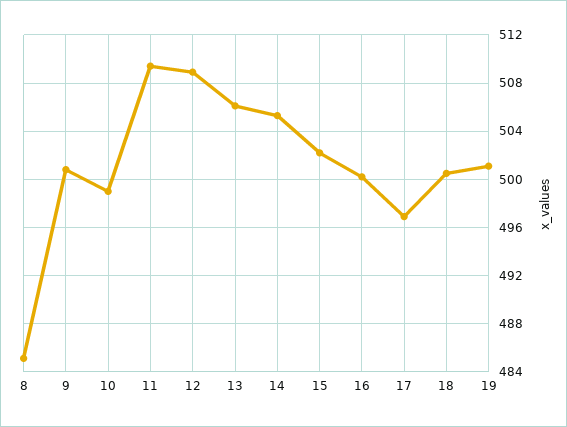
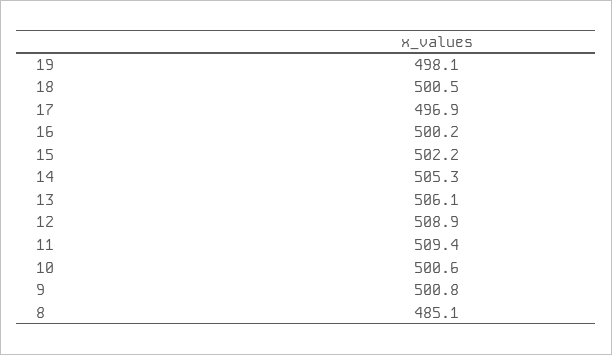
10: 499 -> 500.6
19: 501 -> 498.1

